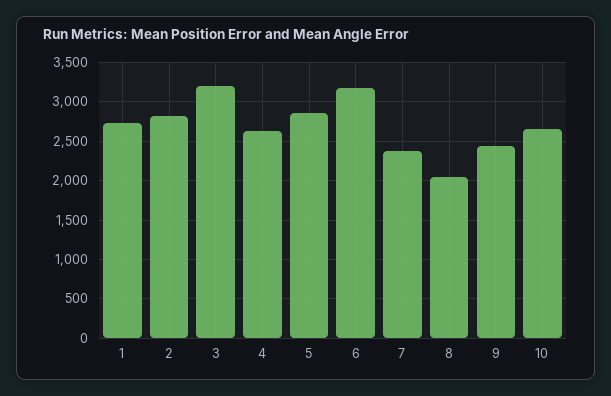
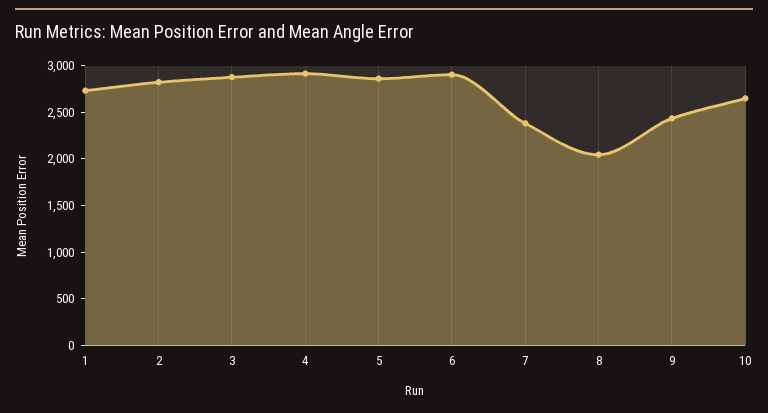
3: 3200 -> 2900
4: 2600 -> 2900
6: 3200 -> 2900

